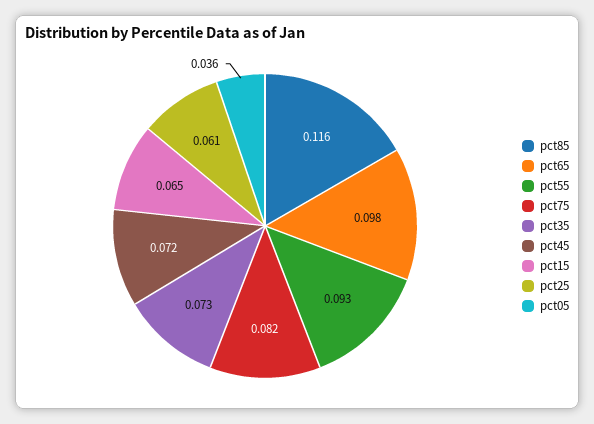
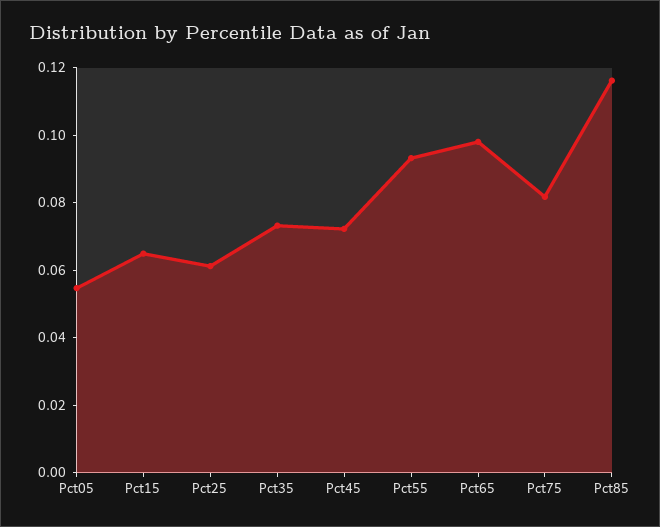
pct05: 0.036 -> 0.055

